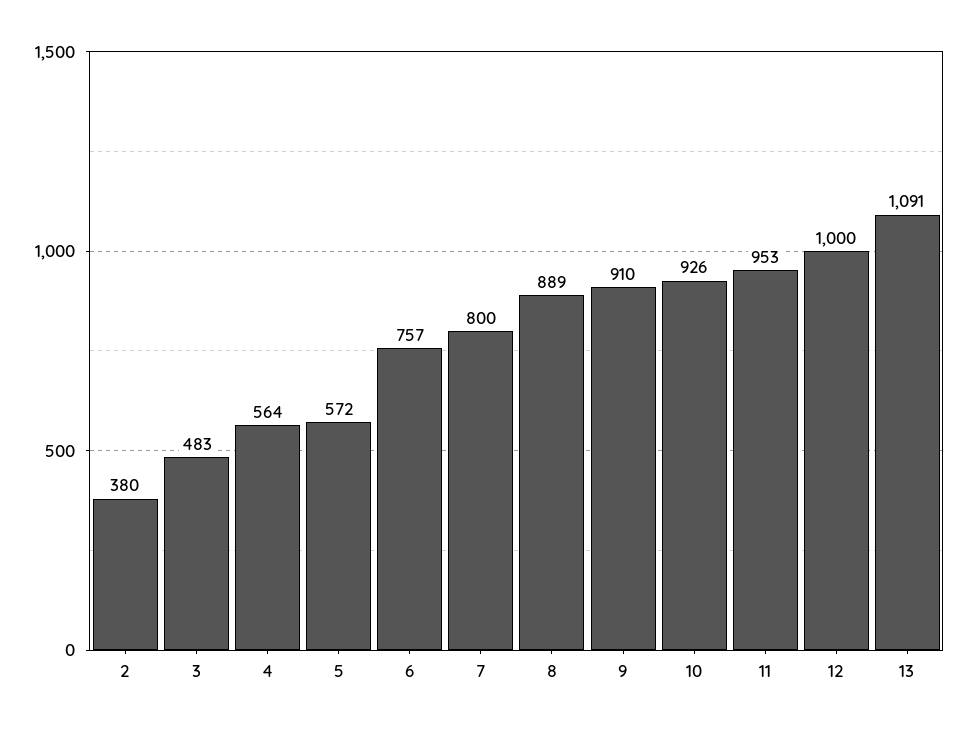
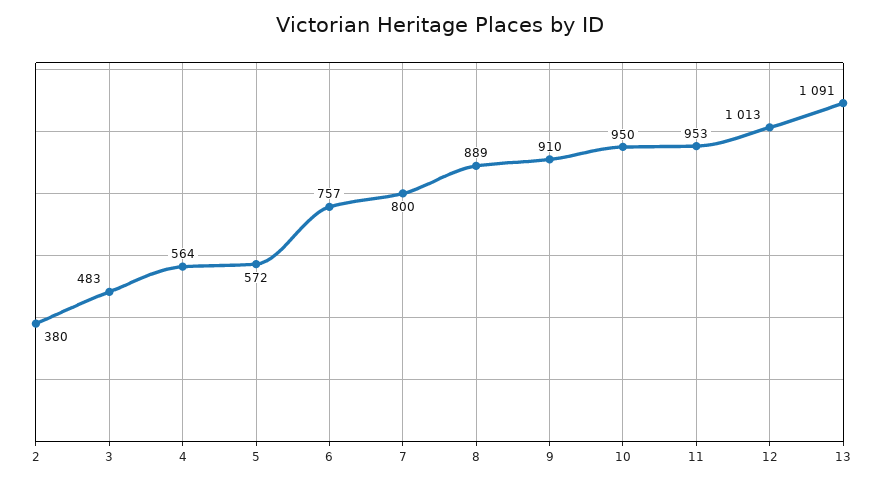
10: 926 -> 950
12: 1000 -> 1013

